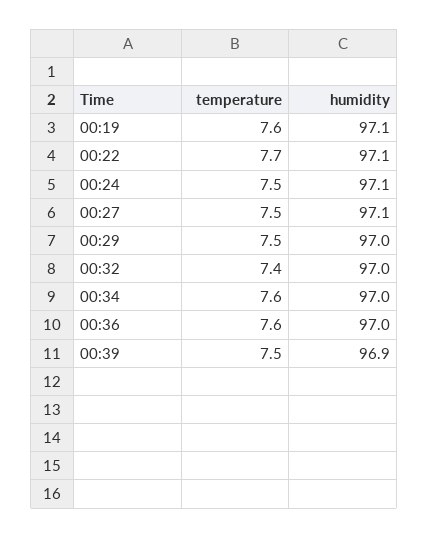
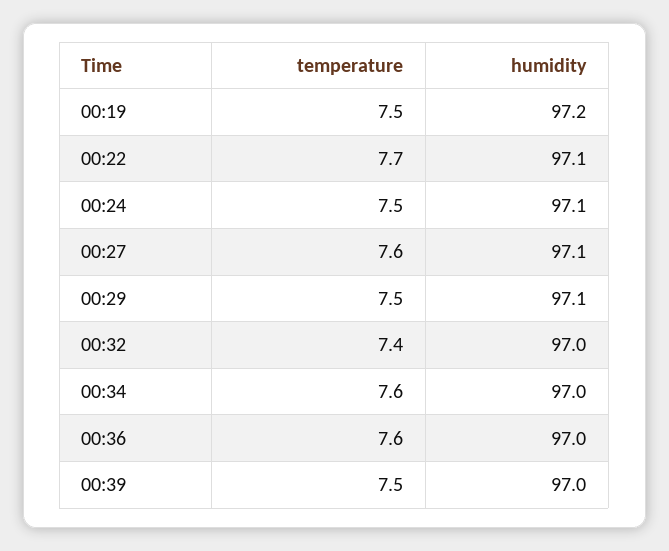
temperature, 00:19: 7.6 -> 7.5
humidity, 00:19: 97.1 -> 97.2
temperature, 00:27: 7.5 -> 7.6
humidity, 00:29: 97 -> 97.1
humidity, 00:39: 96.9 -> 97

